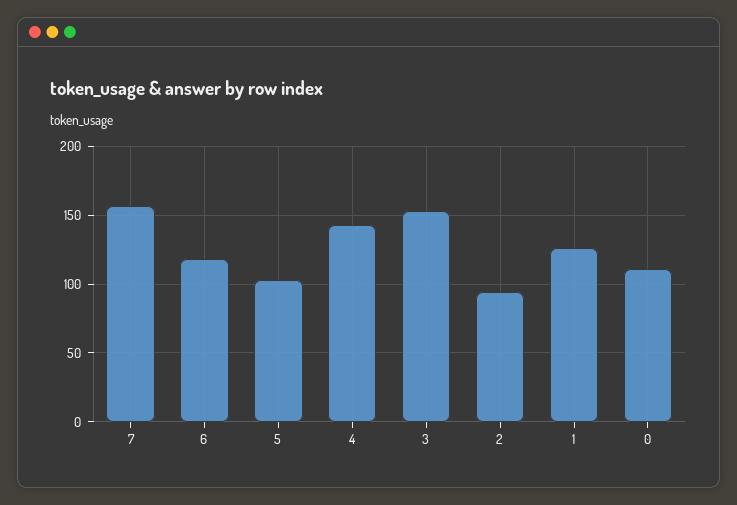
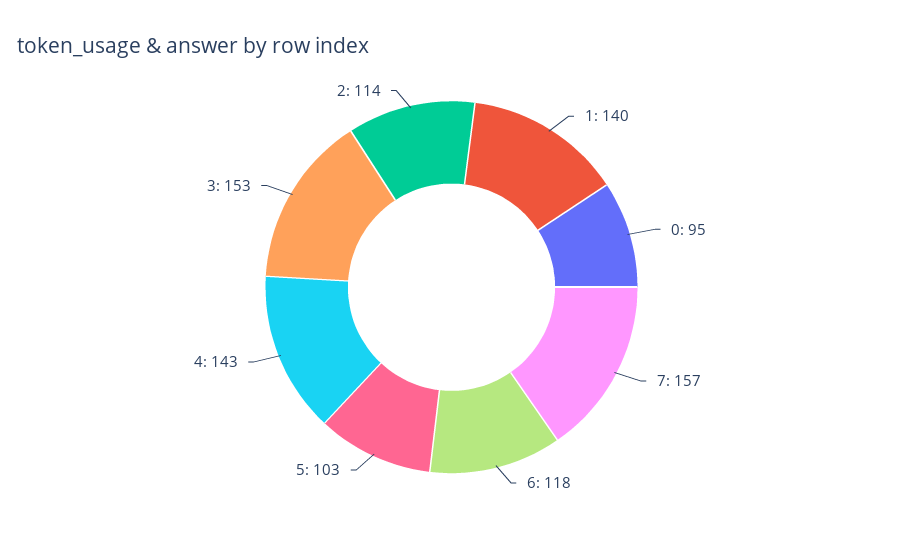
2: 95 -> 114
1: 125 -> 140
0: 110 -> 95

